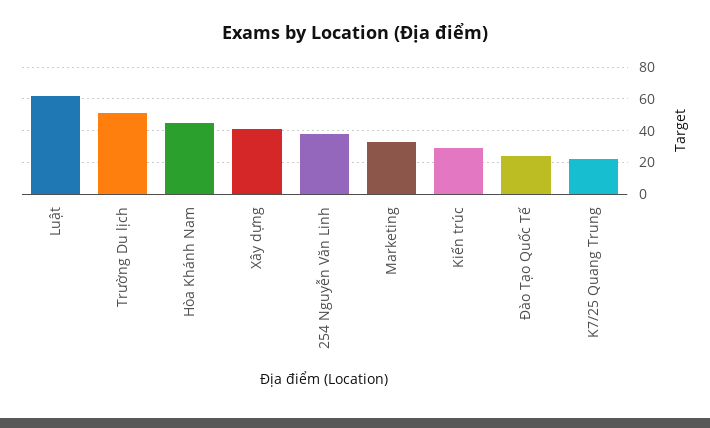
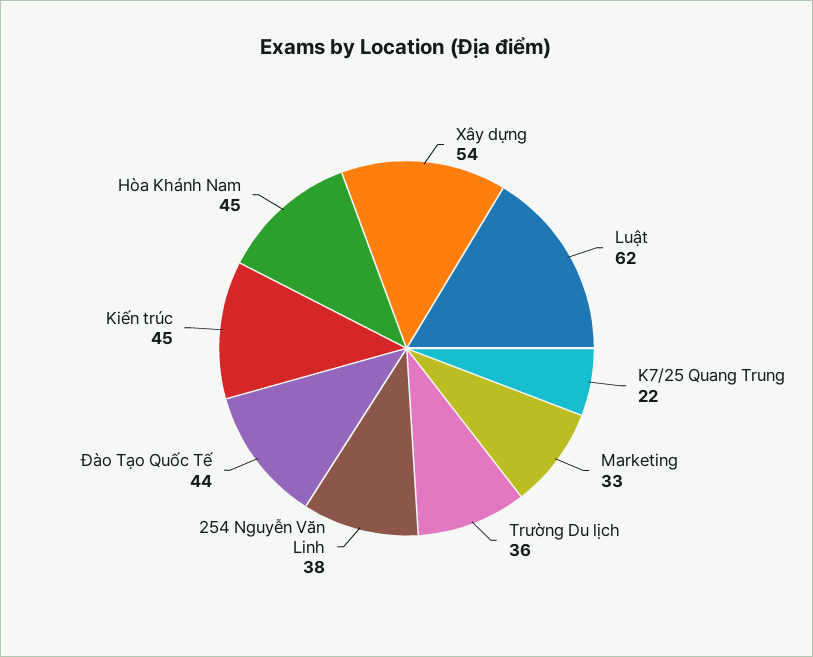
Trường Du lịch: 50 -> 36
Xây dựng: 40 -> 54
Kiến trúc: 30 -> 45
Đào Tạo Quốc Tế: 25 -> 44

